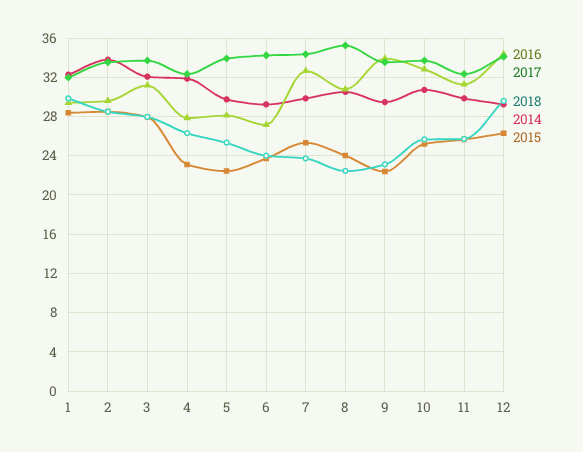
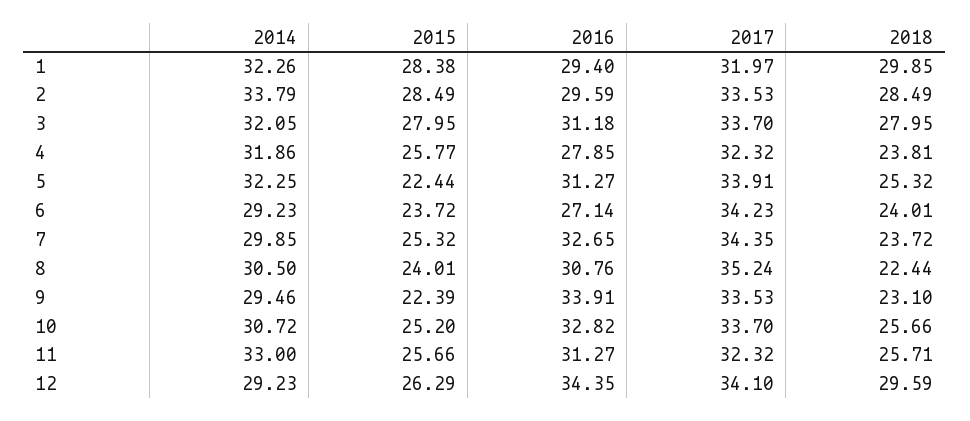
2018, 4: 26 -> 23.81
2015, 4: 23 -> 25.77
2016, 5: 28 -> 31.27
2014, 5: 30 -> 32.25
2014, 11: 30 -> 33

